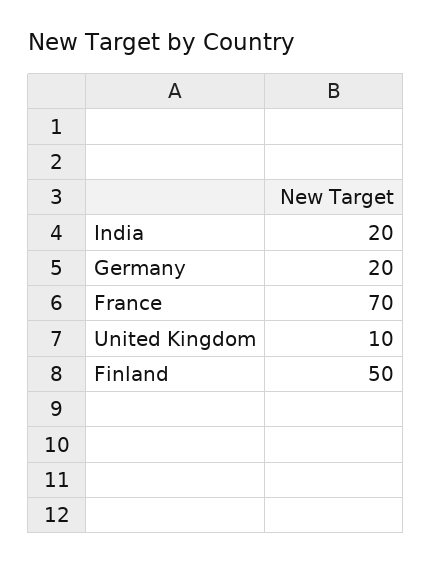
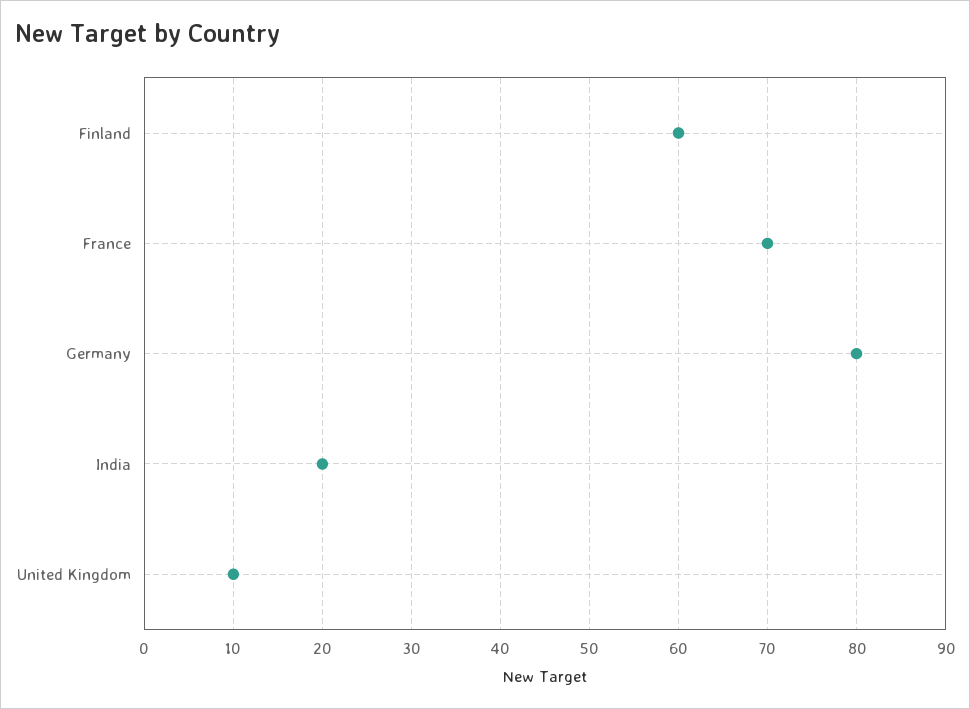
Germany: 20 -> 80
Finland: 50 -> 60

